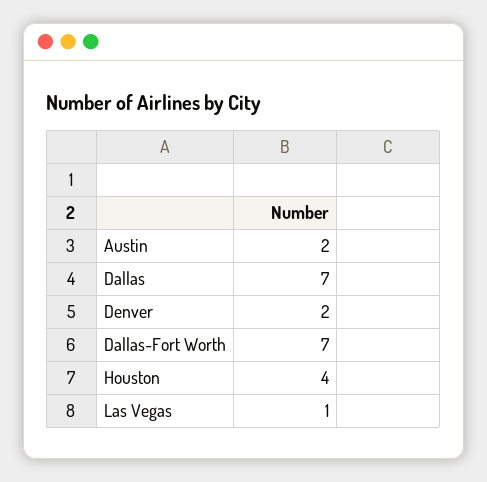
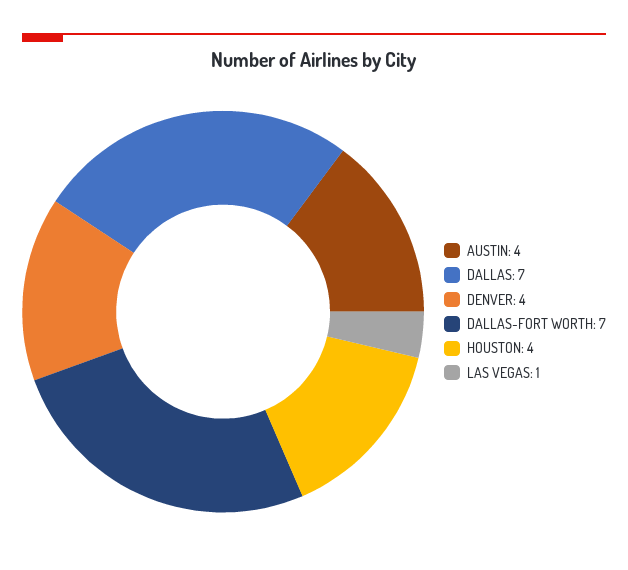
Austin: 2 -> 4
Denver: 2 -> 4

